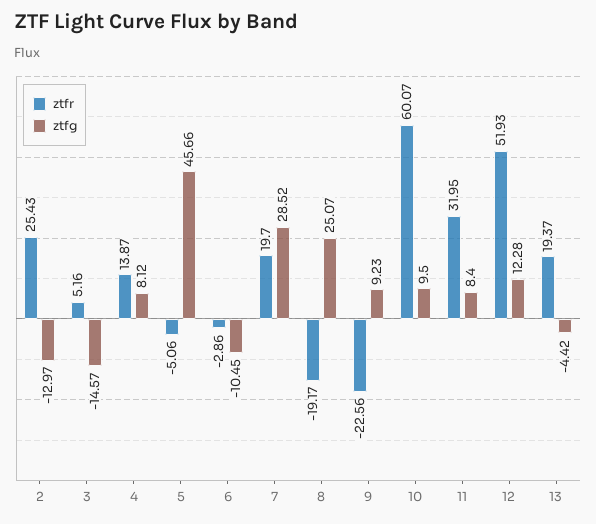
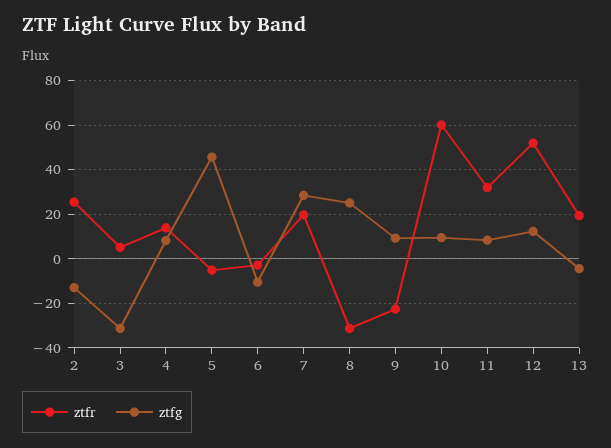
ztfg, 3: -14.57 -> -30
ztfr, 8: -19.17 -> -30

